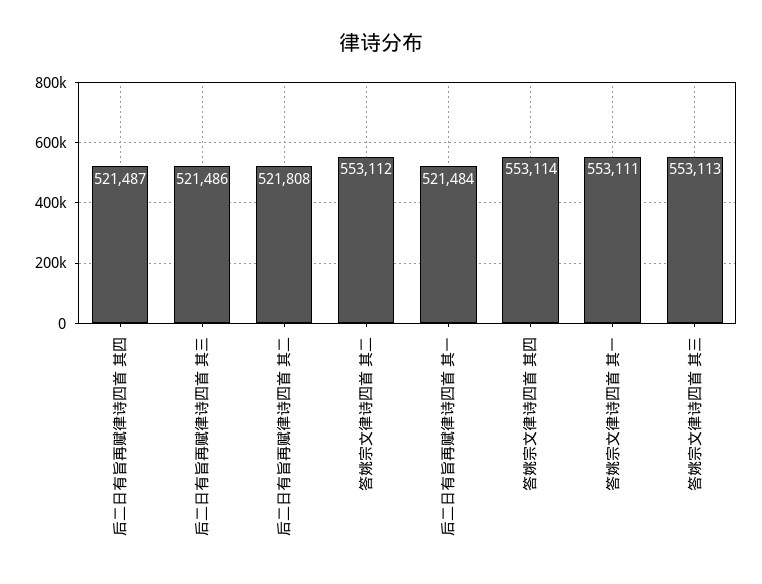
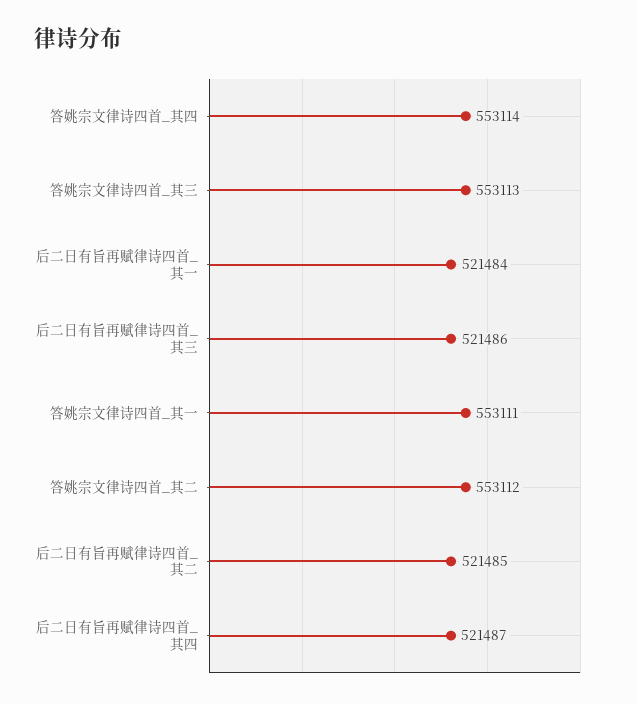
后二日有旨再赋律诗四首 其二: 521808 -> 521485

